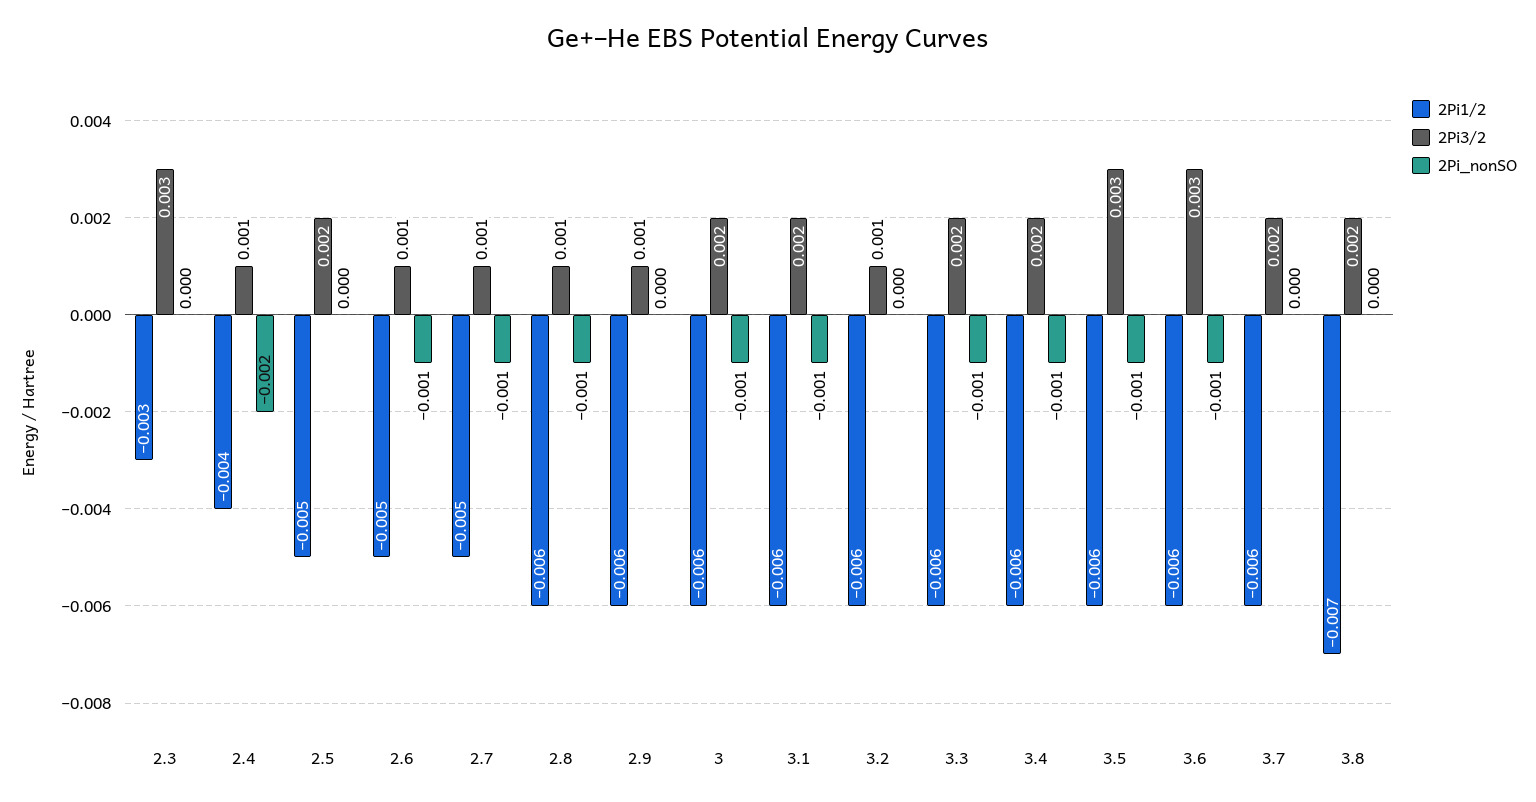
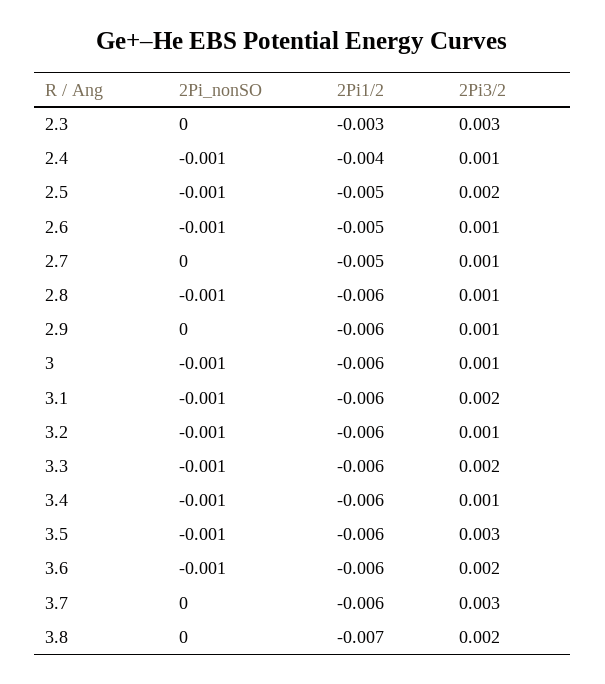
2Pi_nonSO, 2.4: -0.002 -> -0.001
2Pi_nonSO, 2.5: 0 -> -0.001
2Pi_nonSO, 2.7: -0.001 -> 0
2Pi3/2, 3: 0.002 -> 0.001
2Pi_nonSO, 3.2: 0 -> -0.001
2Pi3/2, 3.4: 0.002 -> 0.001
2Pi3/2, 3.6: 0.003 -> 0.002
2Pi3/2, 3.7: 0.002 -> 0.003

